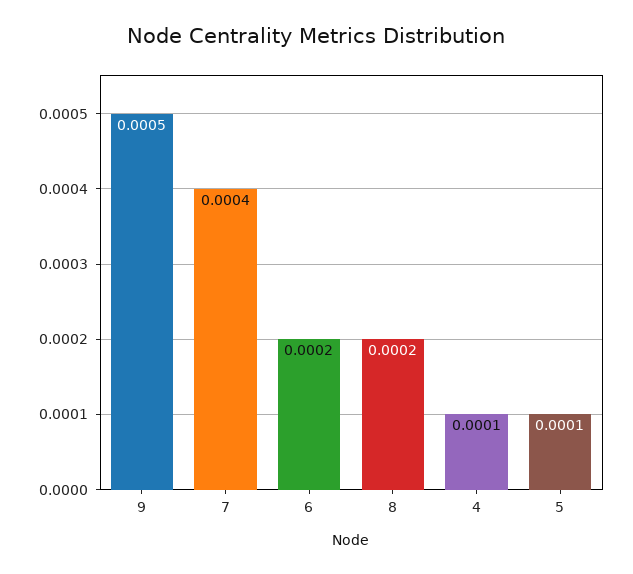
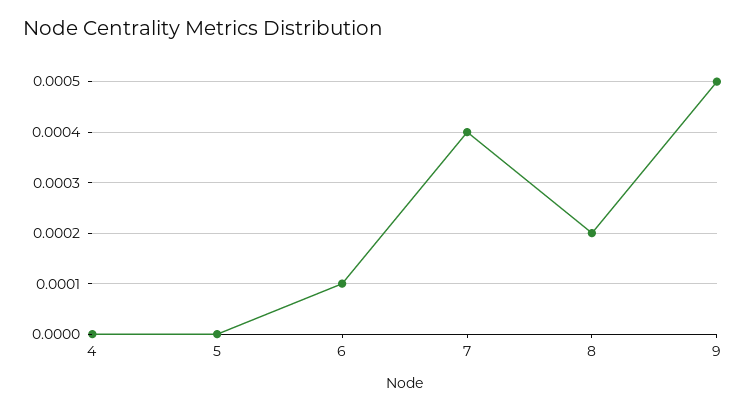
6: 0.0002 -> 0.0001
4: 0.0001 -> 0
5: 0.0001 -> 0

